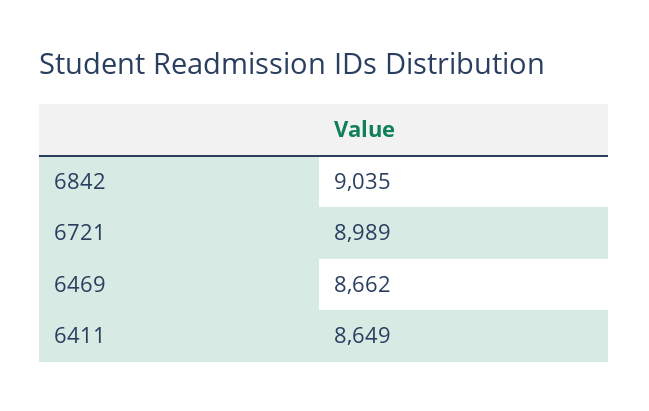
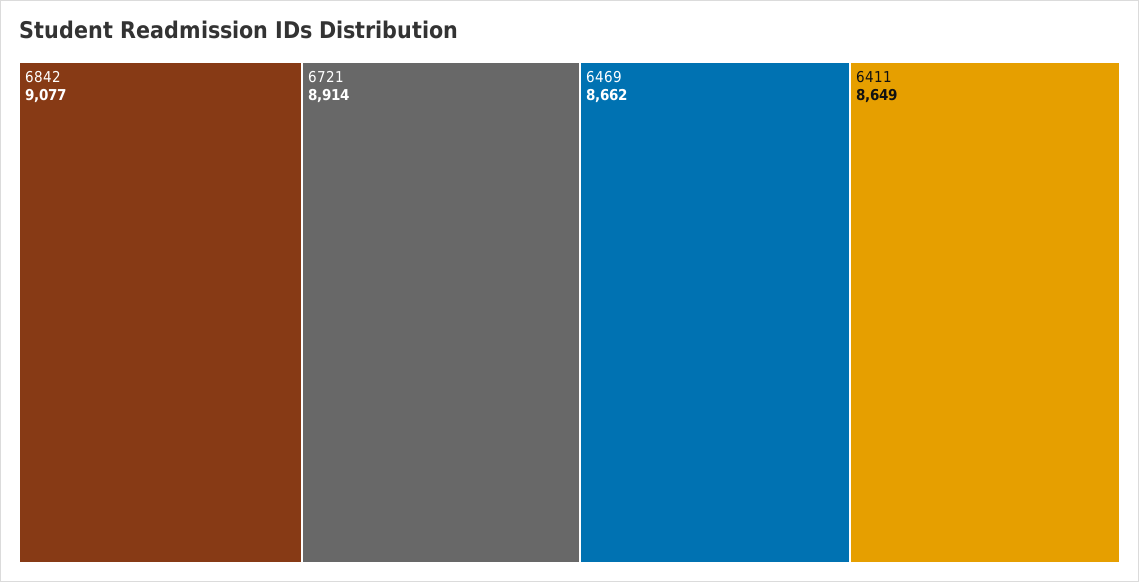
6842: 9035 -> 9077
6721: 8989 -> 8914

